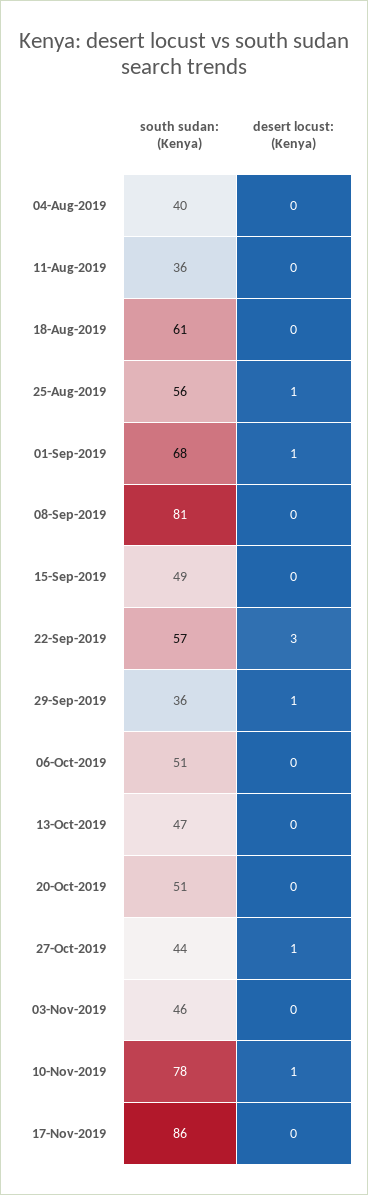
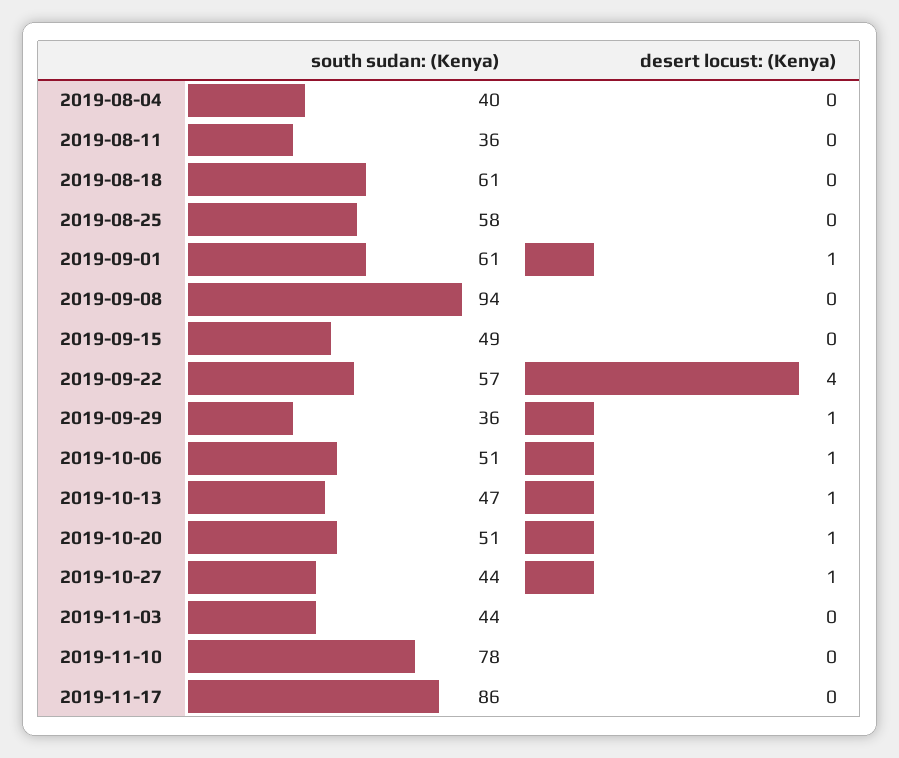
south sudan: (Kenya), 25-Aug-2019: 56 -> 58
desert locust: (Kenya), 25-Aug-2019: 1 -> 0
south sudan: (Kenya), 01-Sep-2019: 68 -> 61
south sudan: (Kenya), 08-Sep-2019: 81 -> 94
desert locust: (Kenya), 22-Sep-2019: 3 -> 4
desert locust: (Kenya), 06-Oct-2019: 0 -> 1
desert locust: (Kenya), 13-Oct-2019: 0 -> 1
desert locust: (Kenya), 20-Oct-2019: 0 -> 1
south sudan: (Kenya), 03-Nov-2019: 46 -> 44
desert locust: (Kenya), 10-Nov-2019: 1 -> 0

